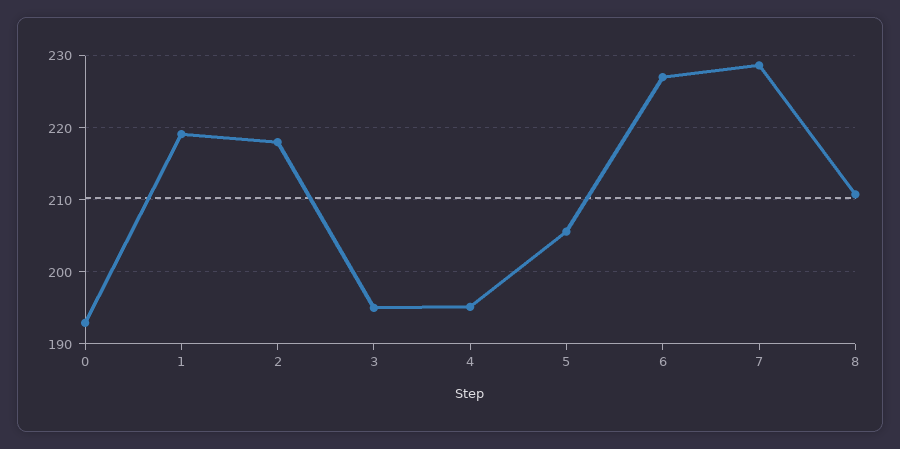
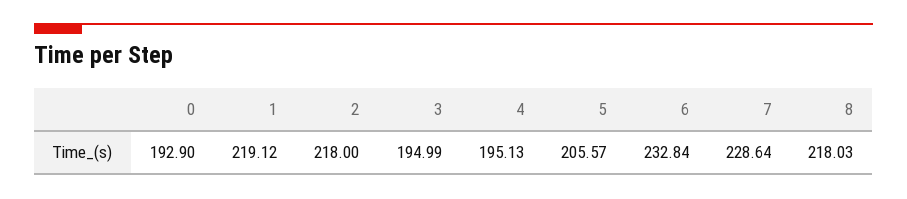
6: 227 -> 232.84
8: 211 -> 218.03

